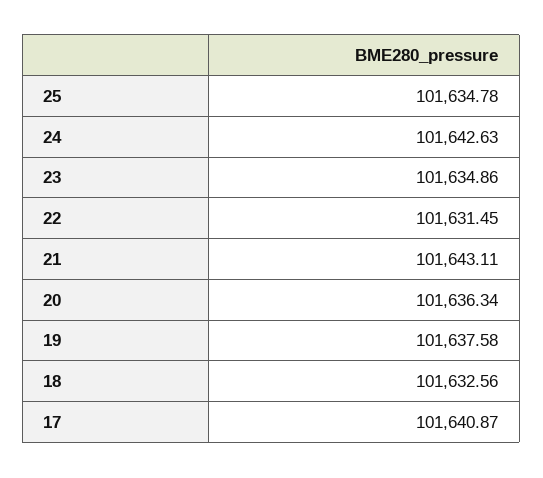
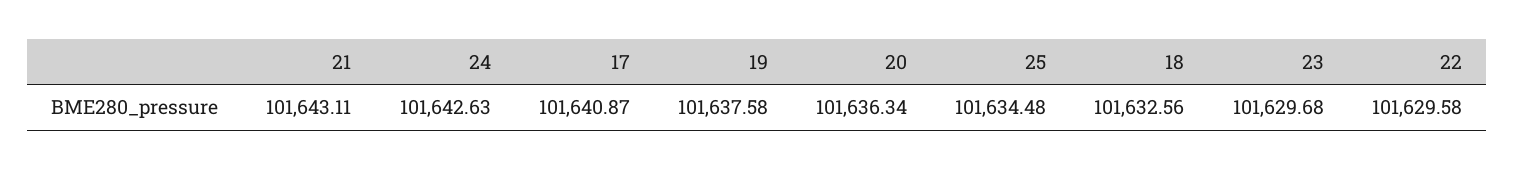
25: 101634.78 -> 101634.48
23: 101634.86 -> 101629.68
22: 101631.45 -> 101629.58

